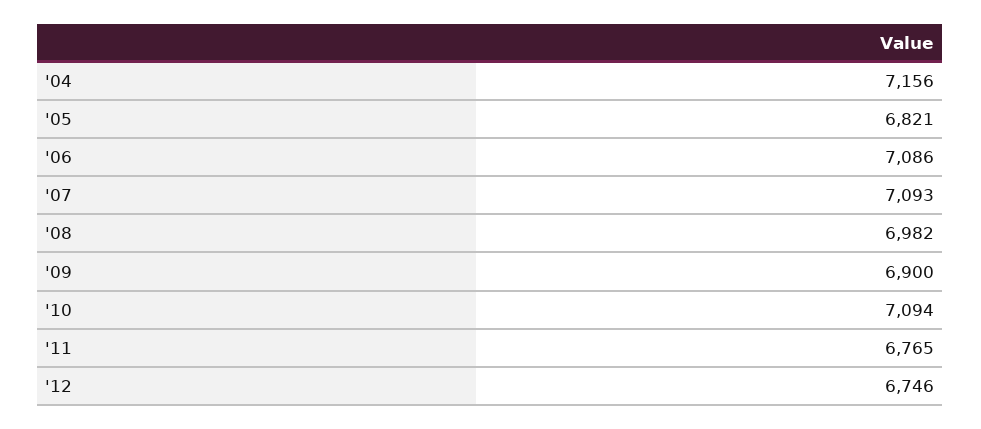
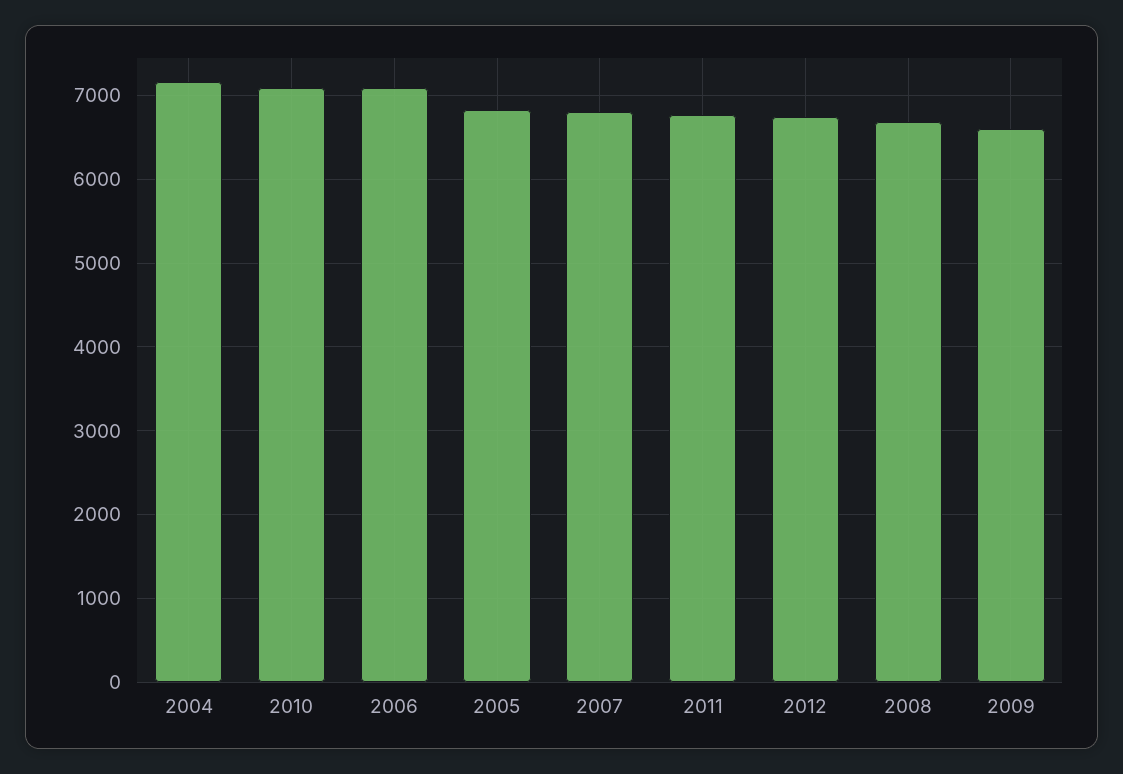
'07: 7093 -> 6800
'08: 6982 -> 6700
'09: 6900 -> 6600

